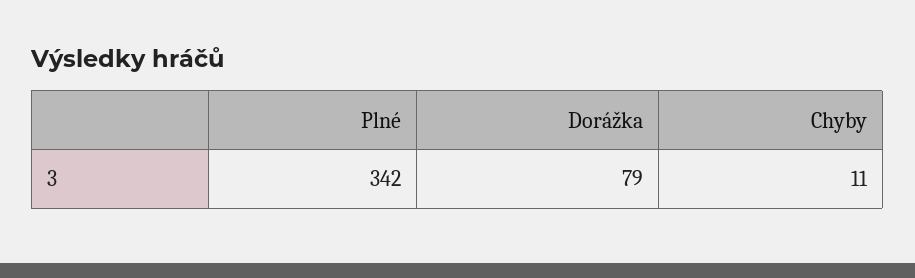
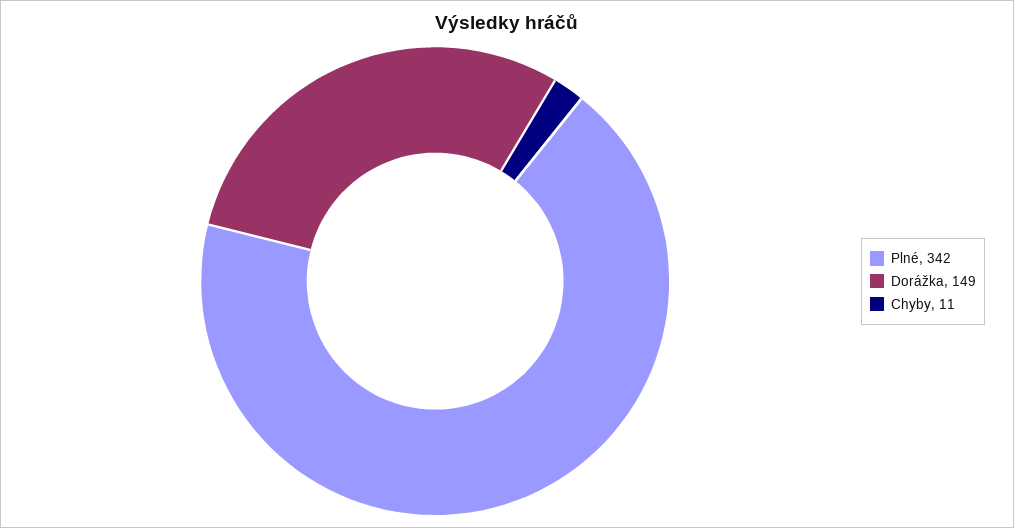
Dorážka: 79 -> 149

